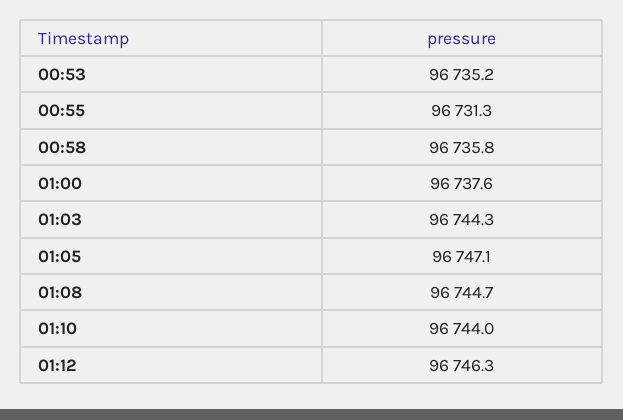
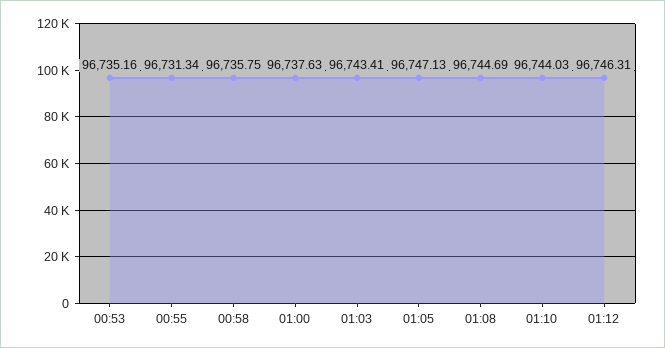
01:03: 96744.3 -> 96743.41

